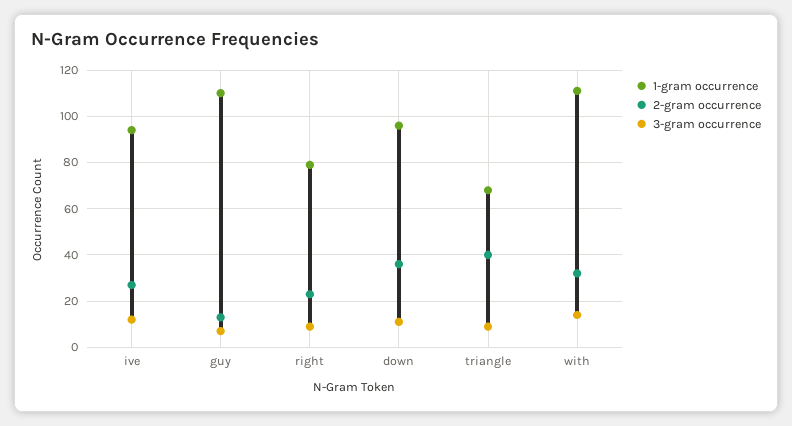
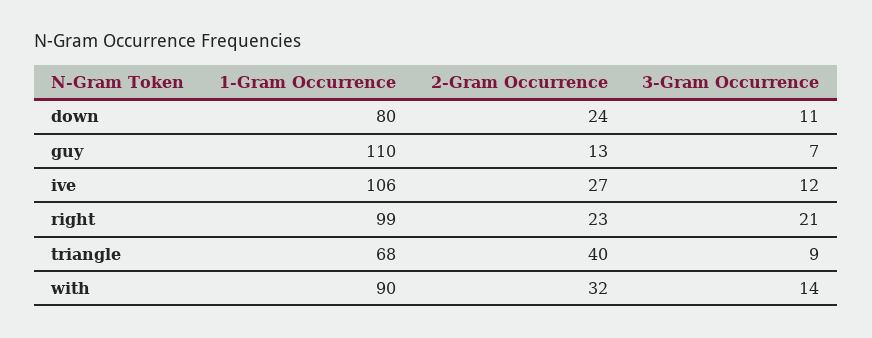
1-gram occurrence, ive: 95 -> 106
1-gram occurrence, right: 80 -> 99
3-gram occurrence, right: 10 -> 21
1-gram occurrence, down: 95 -> 80
2-gram occurrence, down: 35 -> 24
1-gram occurrence, with: 110 -> 90

